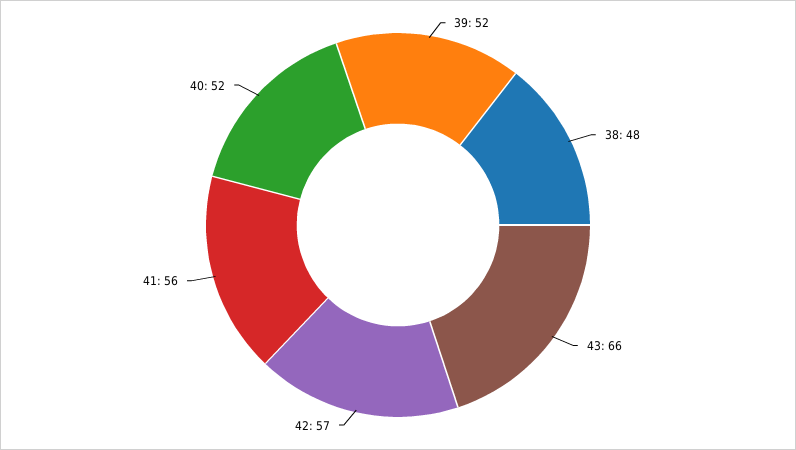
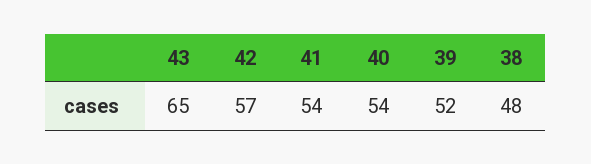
43: 66 -> 65
41: 56 -> 54
40: 52 -> 54

